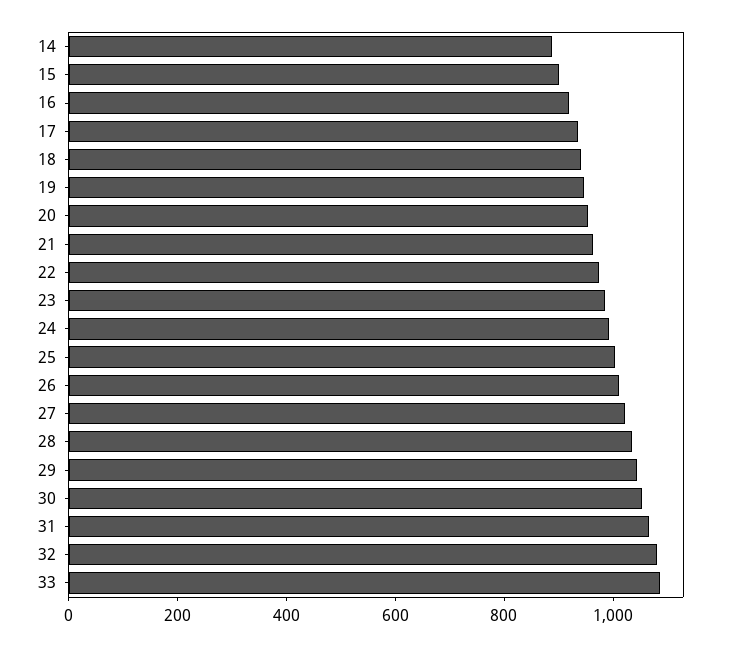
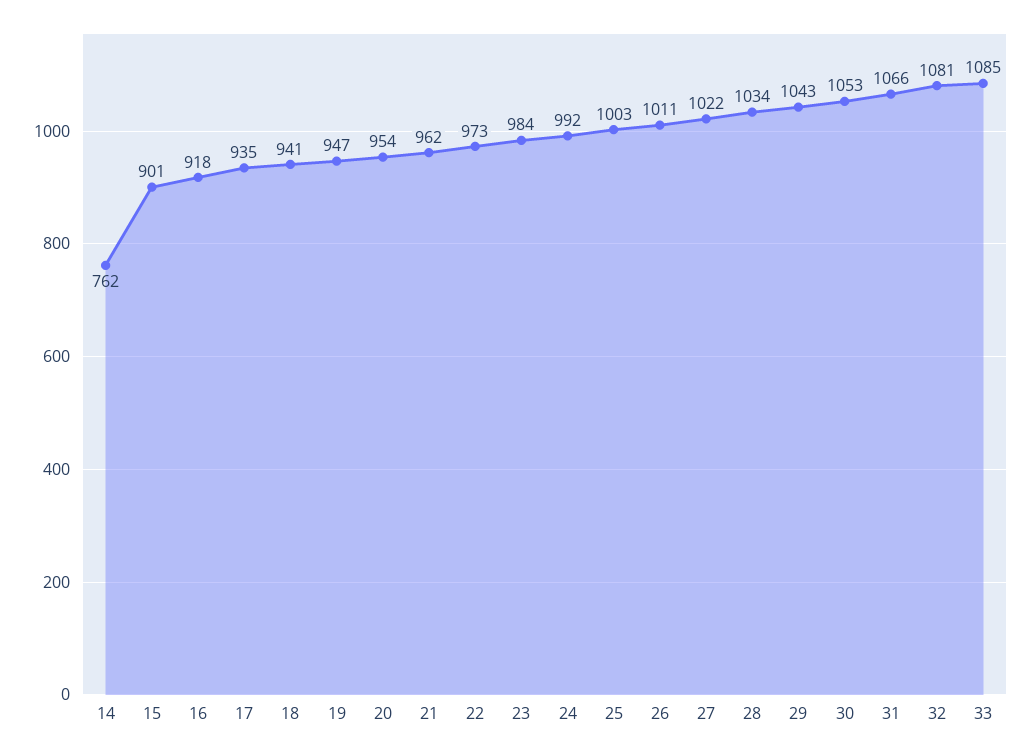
14: 900 -> 762

